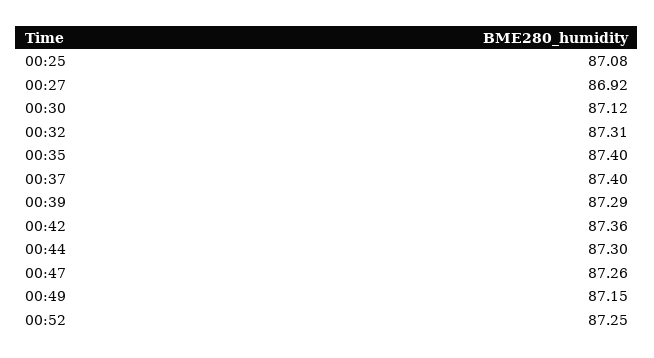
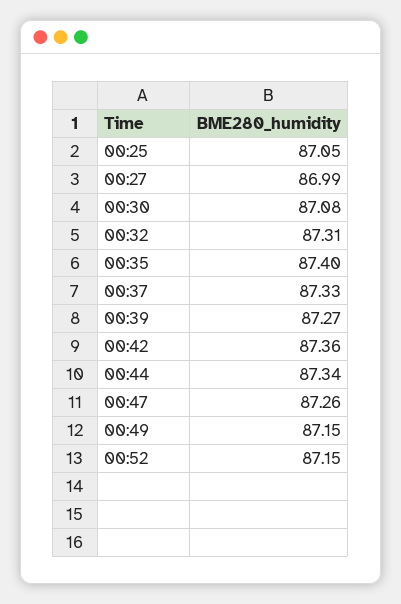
00:25: 87.08 -> 87.05
00:27: 86.92 -> 86.99
00:30: 87.12 -> 87.08
00:37: 87.4 -> 87.33
00:39: 87.29 -> 87.27
00:44: 87.3 -> 87.34
00:52: 87.25 -> 87.15

